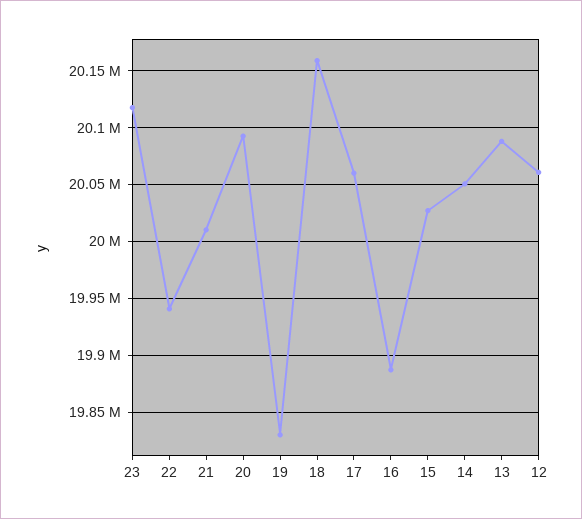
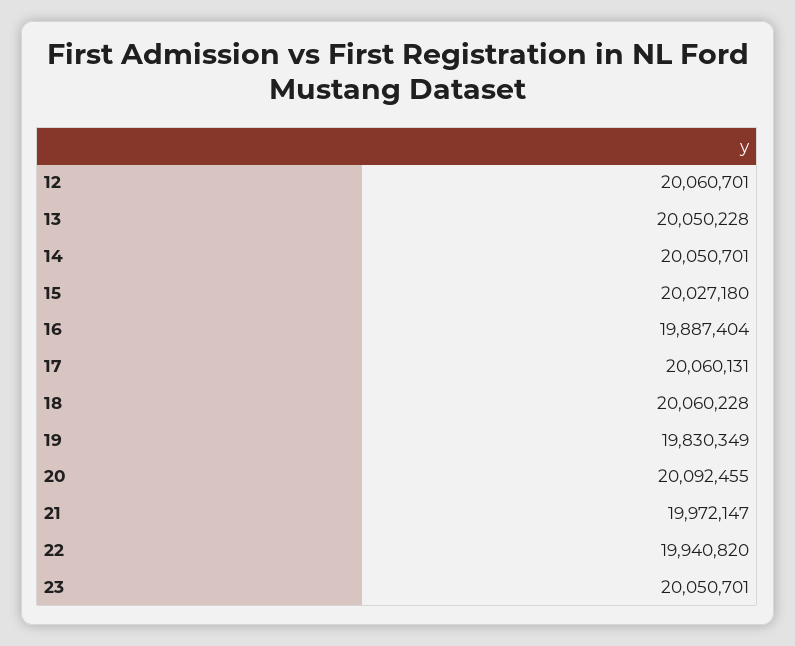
23: 20120000 -> 20050701
21: 20010000 -> 19972147
18: 20160000 -> 20060228
13: 20090000 -> 20050228

